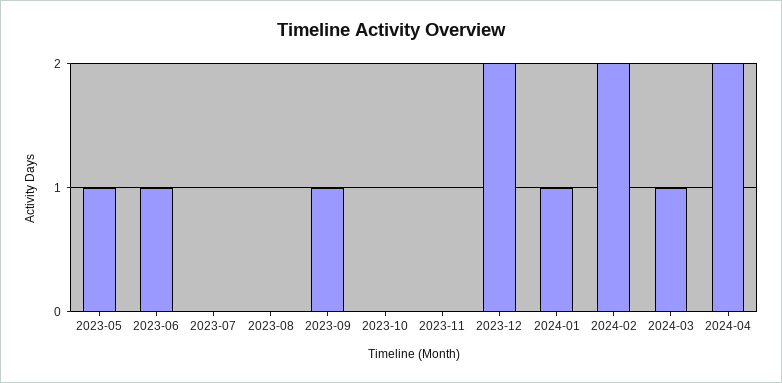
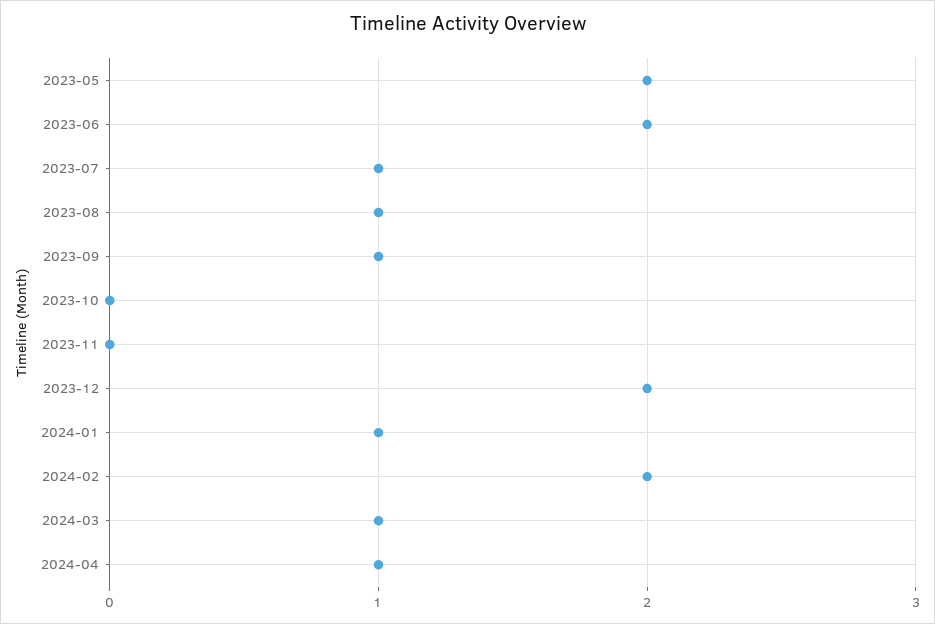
2023-05: 1 -> 2
2023-06: 1 -> 2
2023-07: 0 -> 1
2023-08: 0 -> 1
2024-04: 2 -> 1

